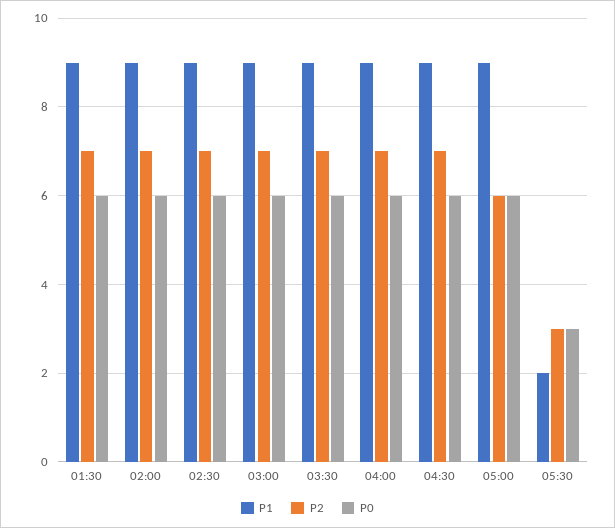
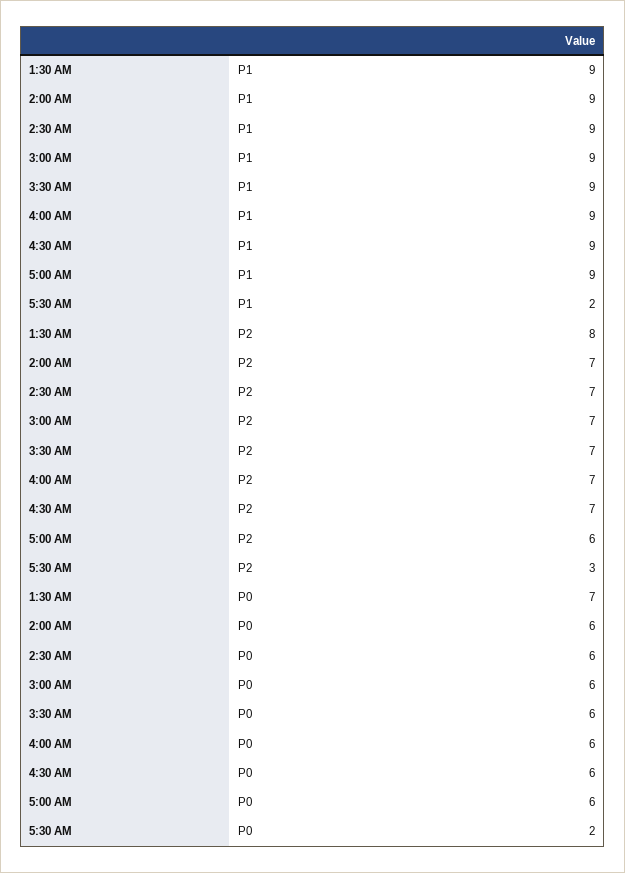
P2, 01:30: 7 -> 8
P0, 01:30: 6 -> 7
P0, 05:30: 3 -> 2

